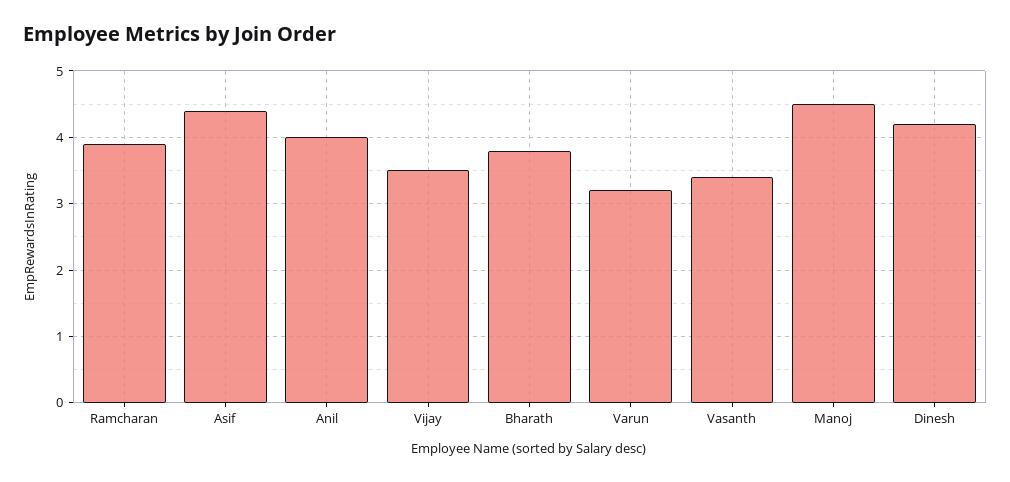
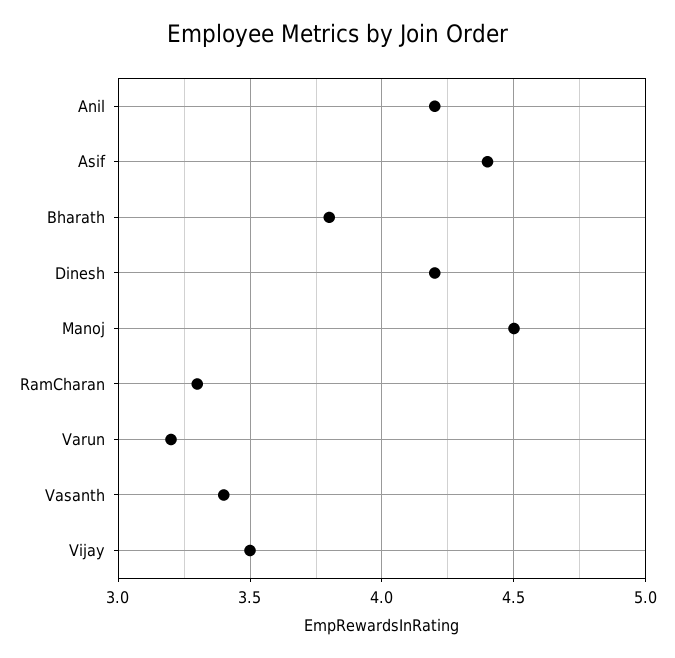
Ramcharan: 3.9 -> 3.3
Anil: 4 -> 4.2

